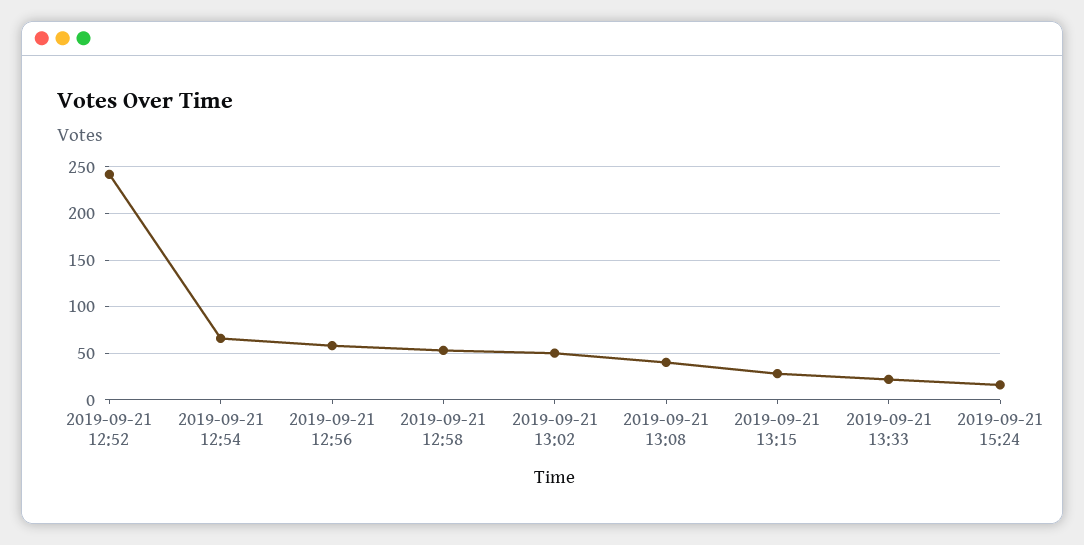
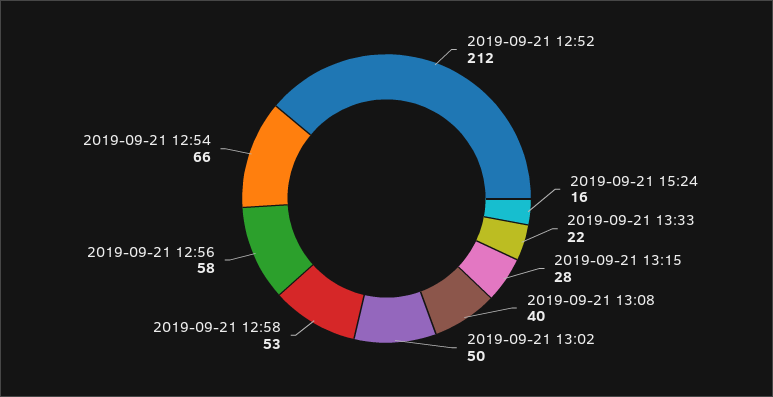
2019-09-21 12:52: 240 -> 212

